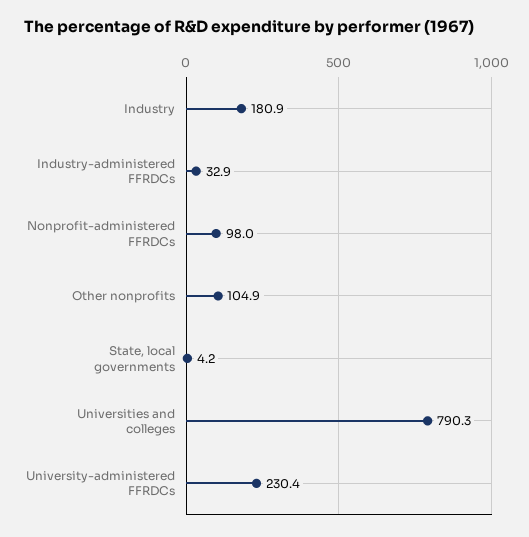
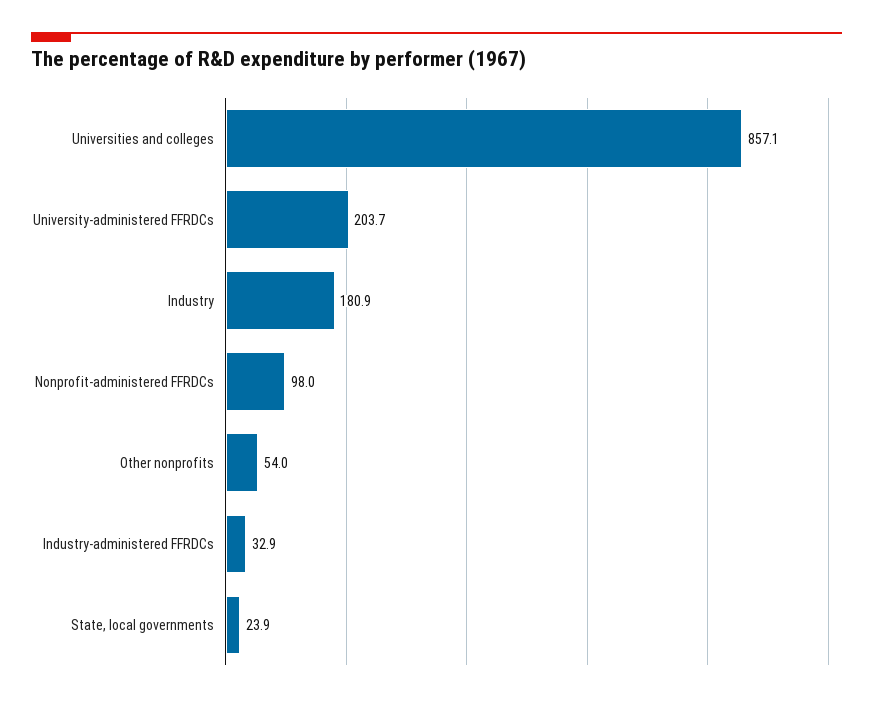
Other nonprofits: 104.9 -> 54
State, local governments: 4.2 -> 23.9
Universities and colleges: 790.3 -> 857.1
University-administered FFRDCs: 230.4 -> 203.7

